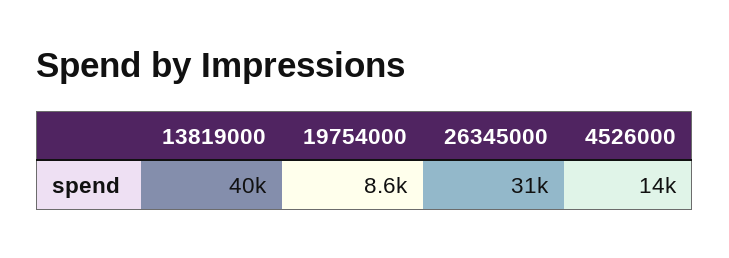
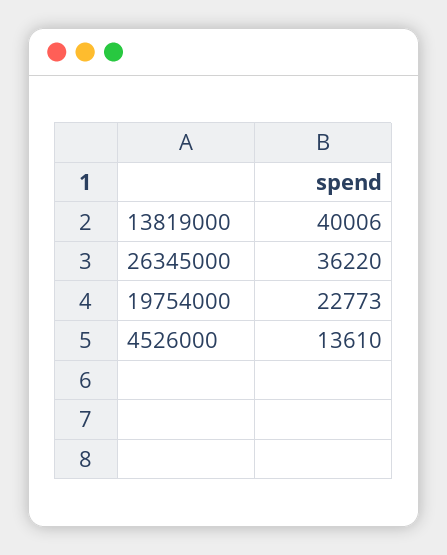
19754000: 8600 -> 22773
26345000: 31000 -> 36220

